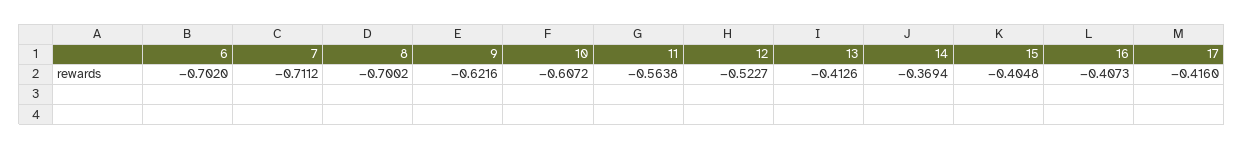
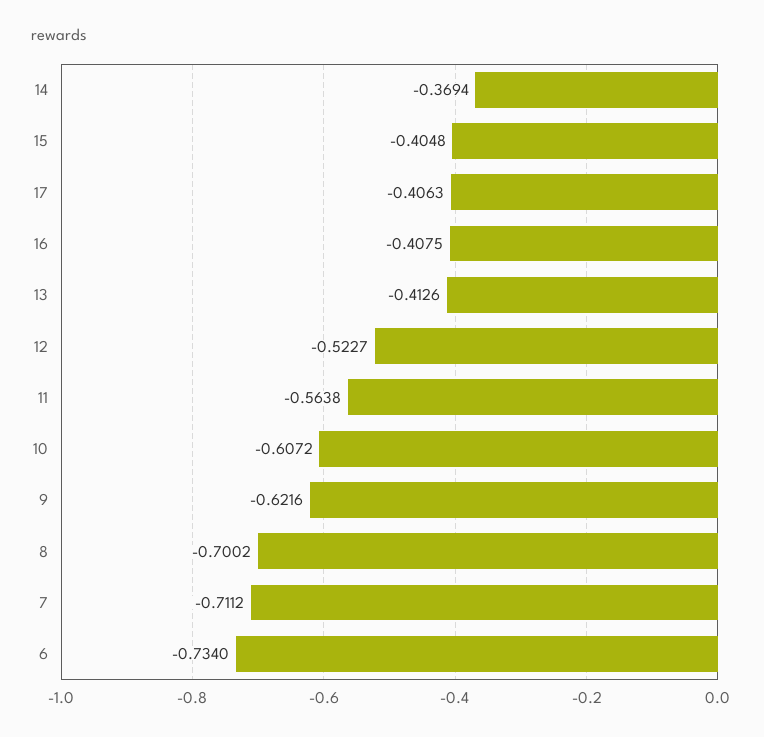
6: -0.702 -> -0.734
16: -0.4073 -> -0.4075
17: -0.416 -> -0.4063

